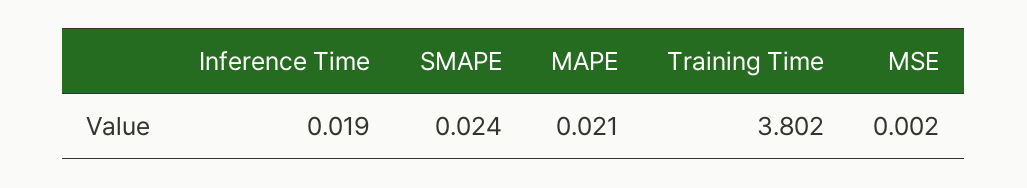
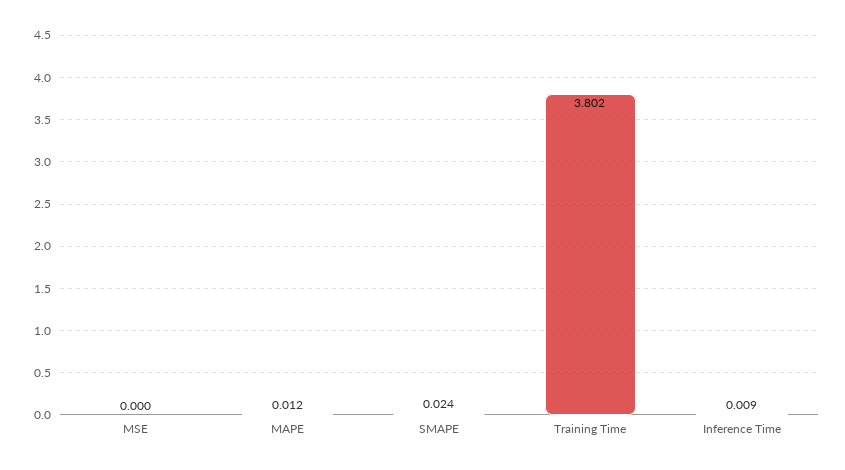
Inference Time: 0.019 -> 0.009
MAPE: 0.021 -> 0.012
MSE: 0.002 -> 0

